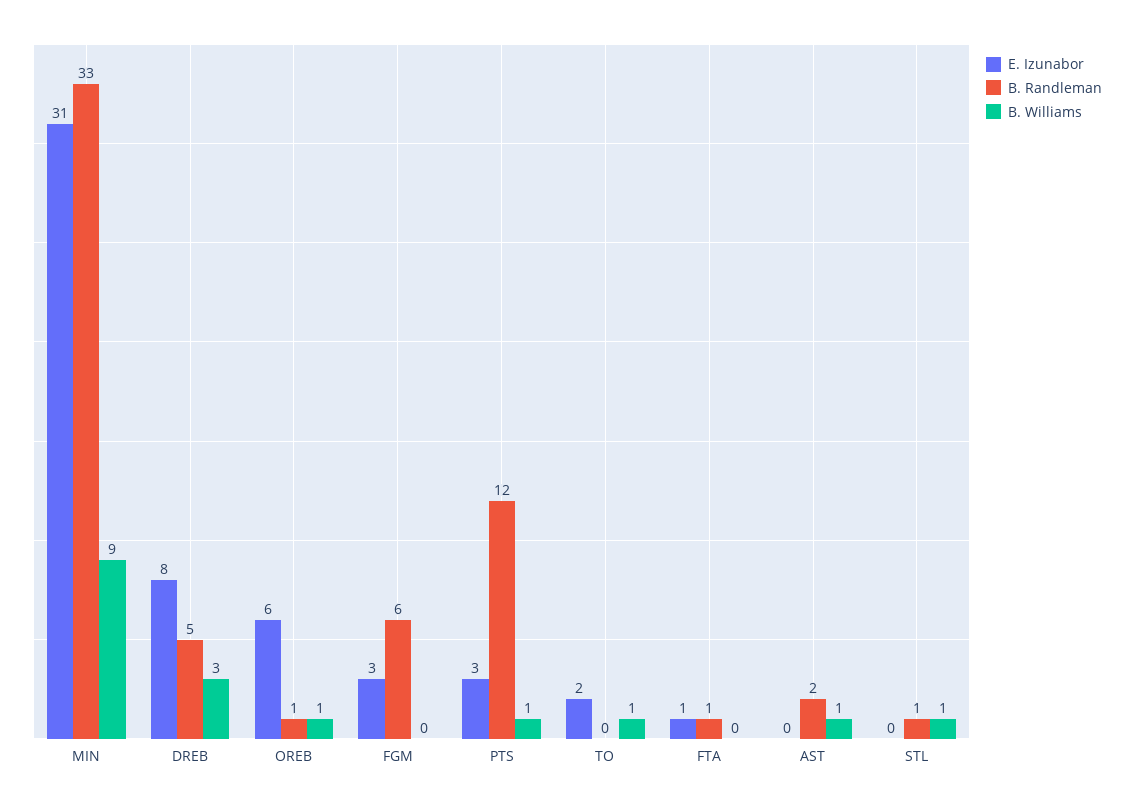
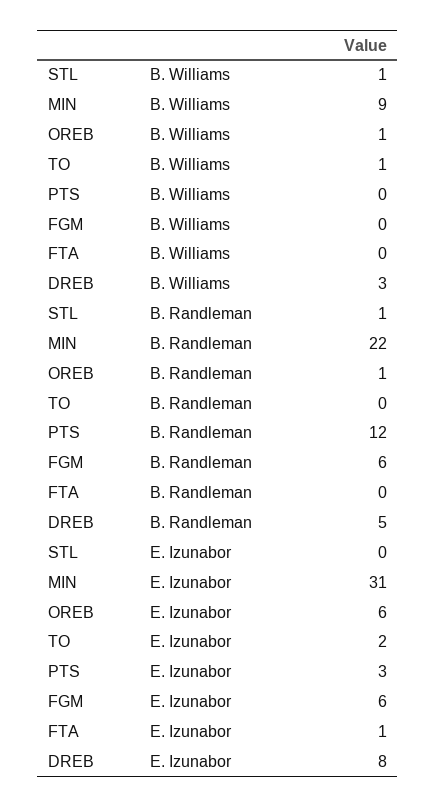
B. Randleman, MIN: 33 -> 22
E. Izunabor, FGM: 3 -> 6
B. Williams, PTS: 1 -> 0
B. Randleman, FTA: 1 -> 0
E. Izunabor, AST: 0 -> none
B. Randleman, AST: 2 -> none
B. Williams, AST: 1 -> none

